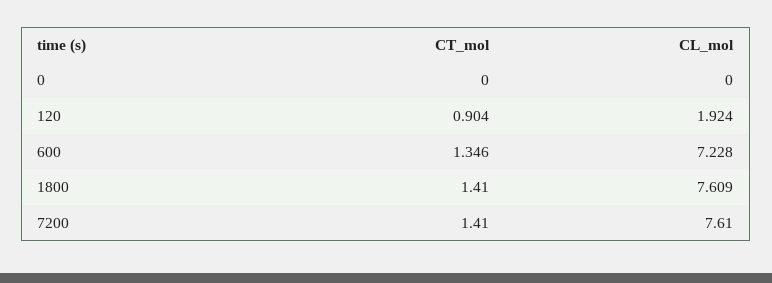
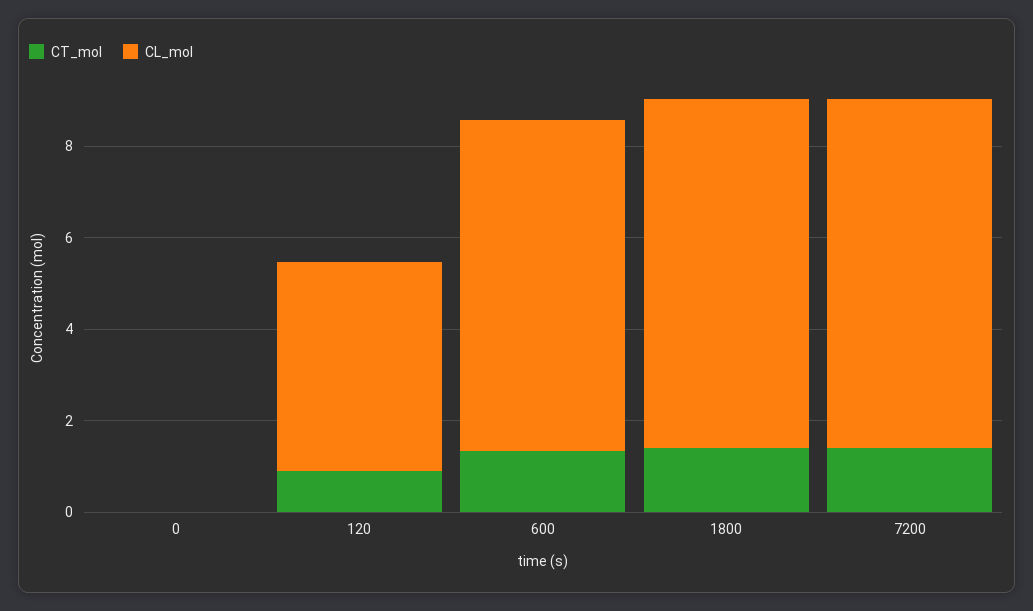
CL_mol, 120: 1.924 -> 4.5

